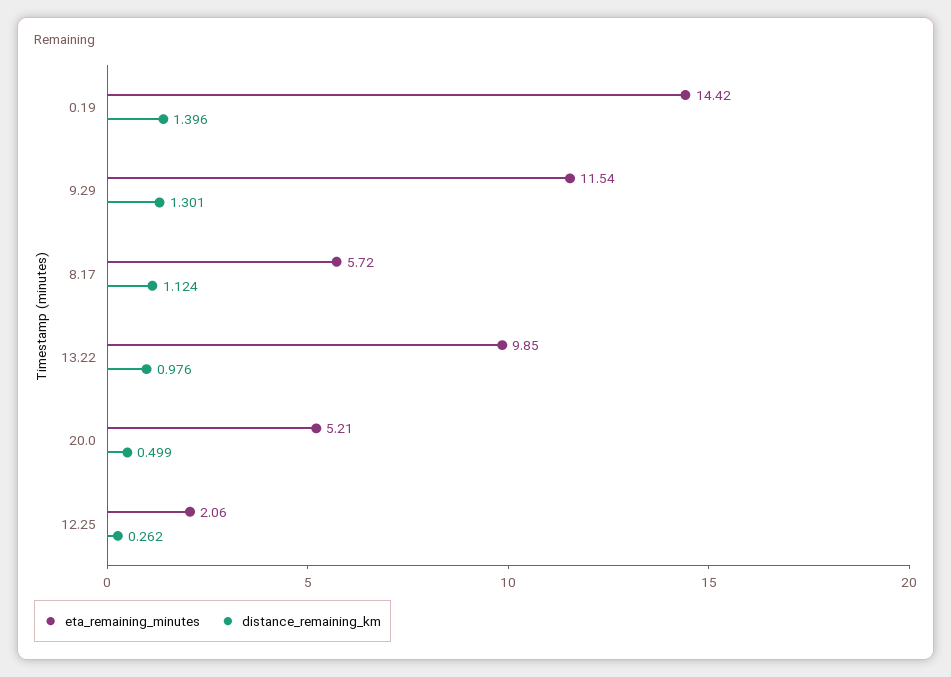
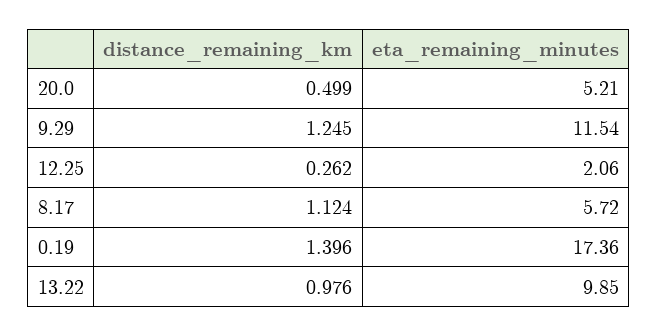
eta_remaining_minutes, 0.19: 14.42 -> 17.36
distance_remaining_km, 9.29: 1.301 -> 1.245

